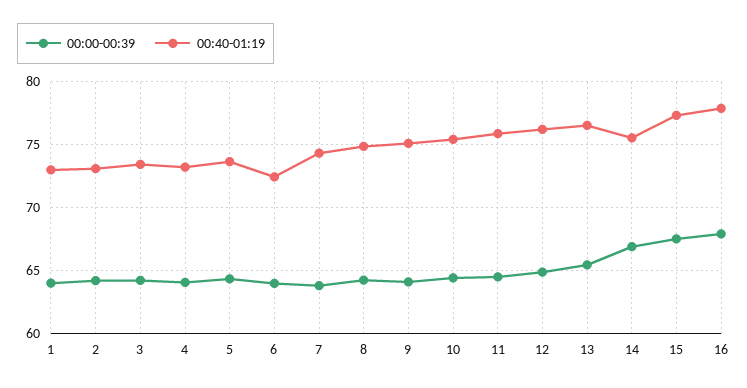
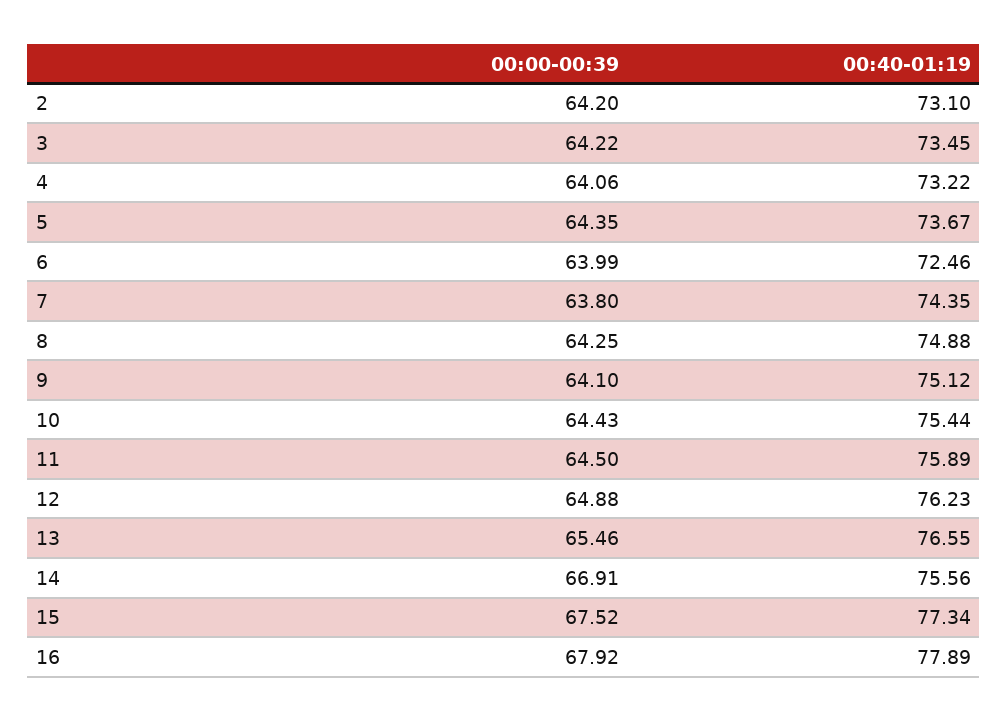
00:00-00:39, 1: 64 -> none
00:40-01:19, 1: 73 -> none

